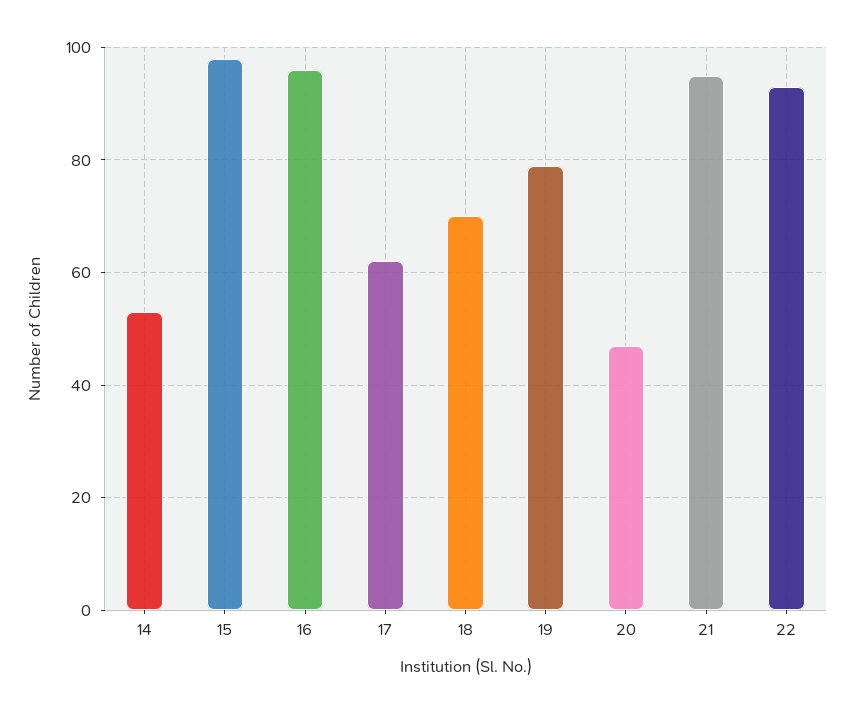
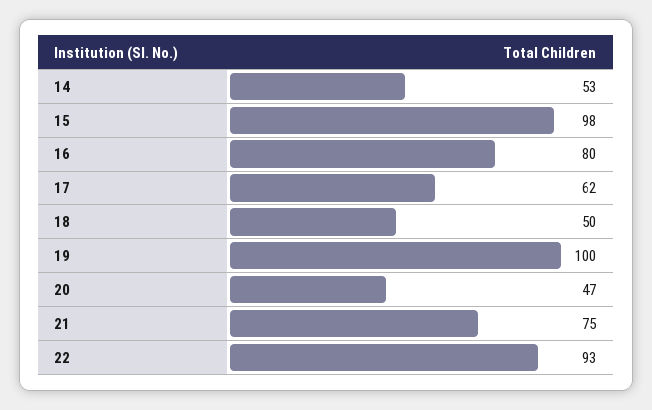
16: 95 -> 80
18: 70 -> 50
19: 80 -> 100
21: 95 -> 75

